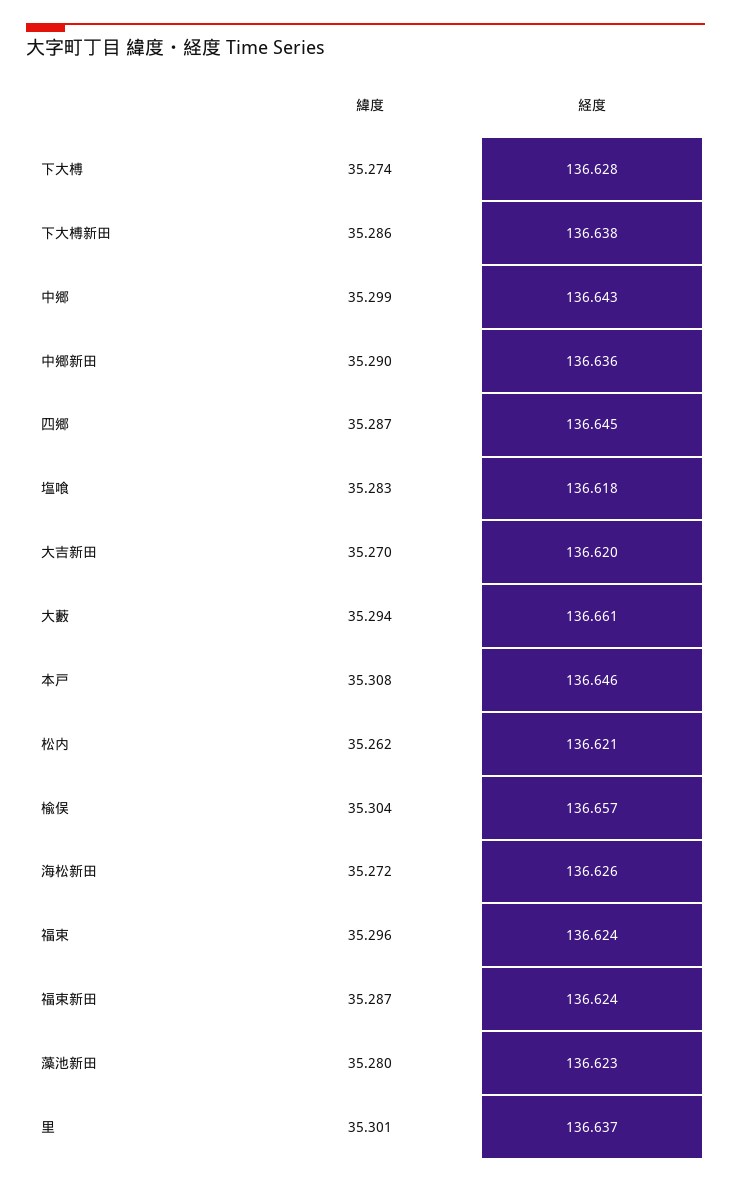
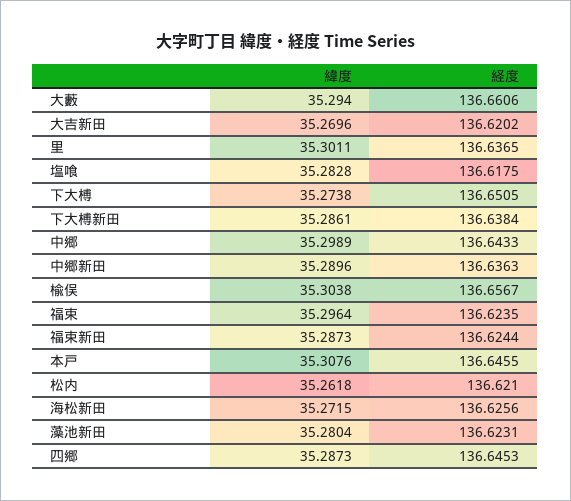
経度, 下大榑: 136.628 -> 136.6505

